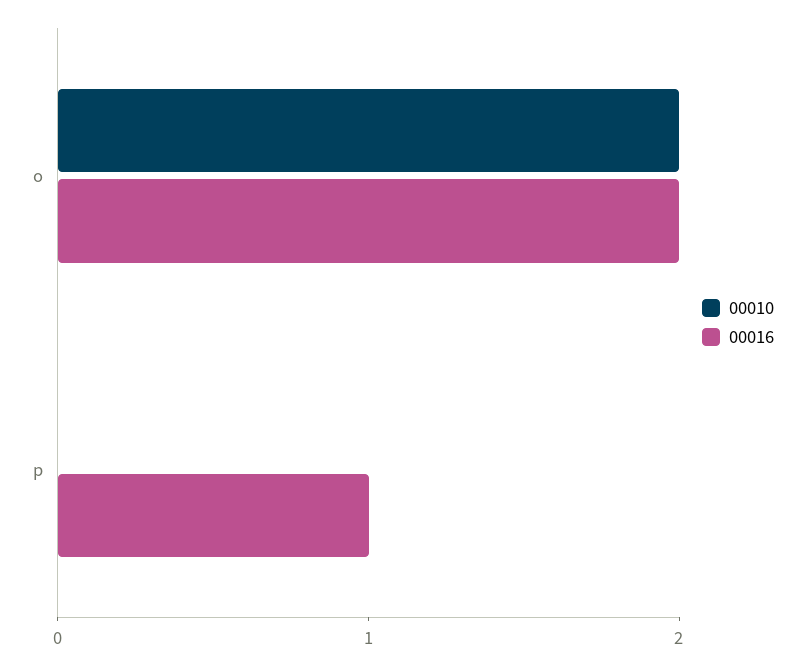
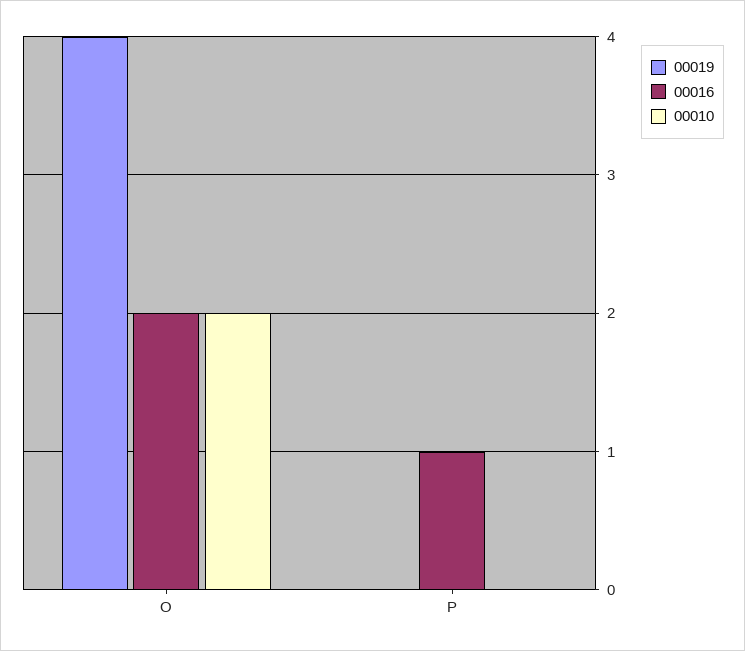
00019, o: none -> 4
00019, p: none -> 0

